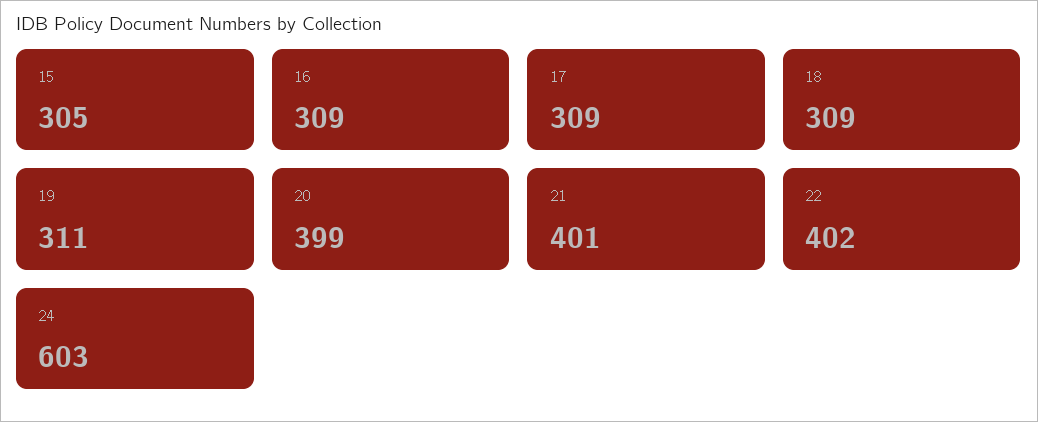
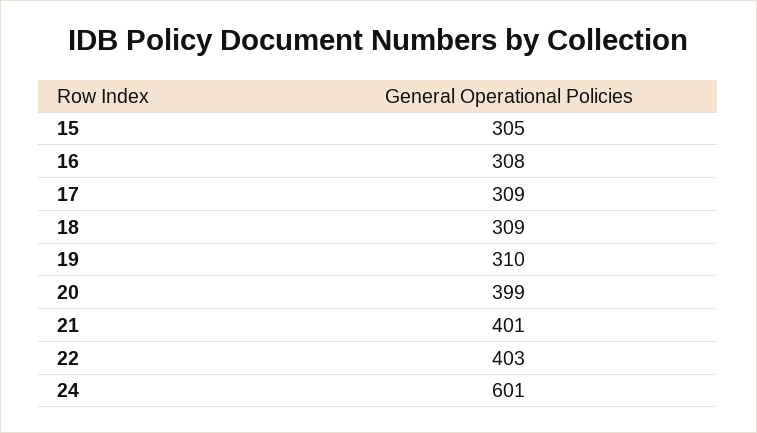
16: 309 -> 308
19: 311 -> 310
22: 402 -> 403
24: 603 -> 601

